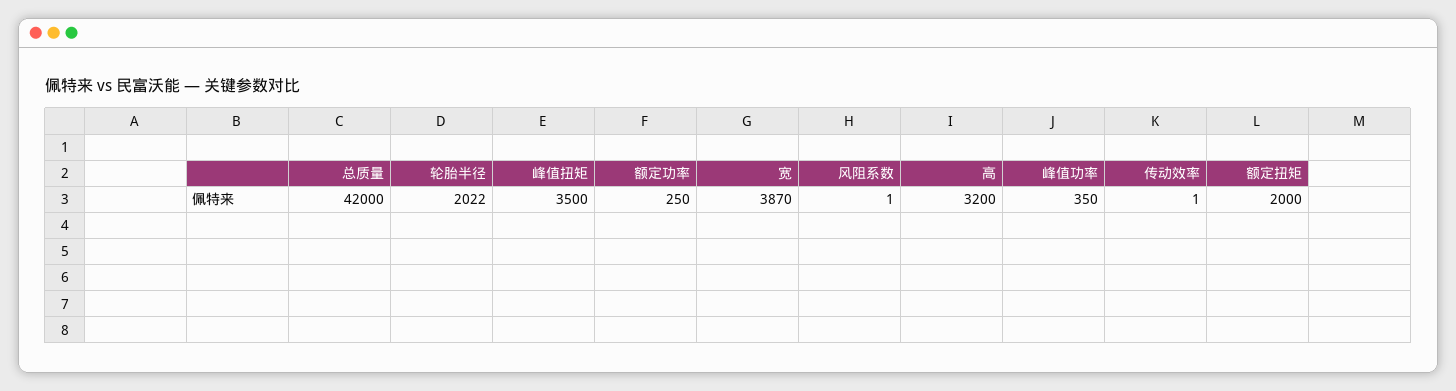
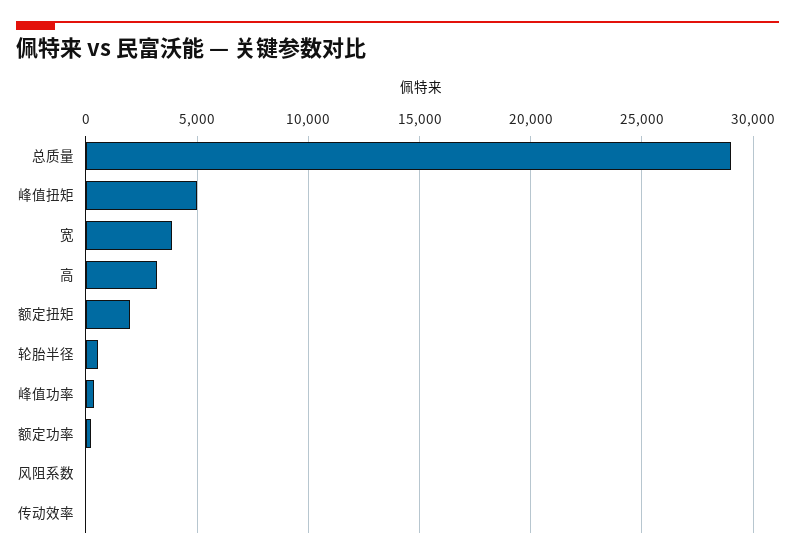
总质量: 42000 -> 29000
轮胎半径: 2022 -> 500
峰值扭矩: 3500 -> 5000

